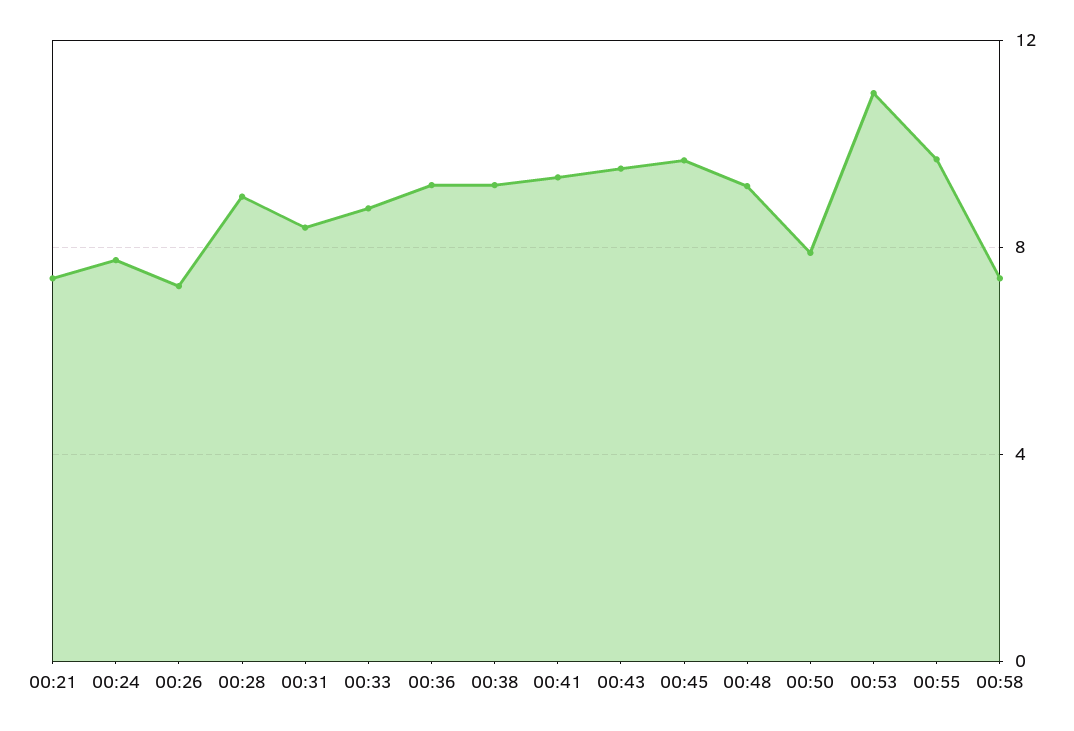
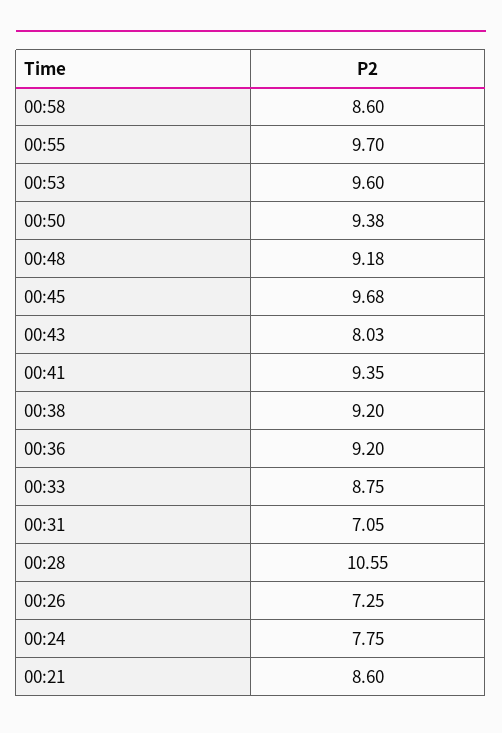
00:21: 7.5 -> 8.6
00:28: 9 -> 10.55
00:31: 8.5 -> 7.05
00:43: 9.5 -> 8.03
00:50: 8 -> 9.38
00:53: 11 -> 9.6
00:58: 7.5 -> 8.6

